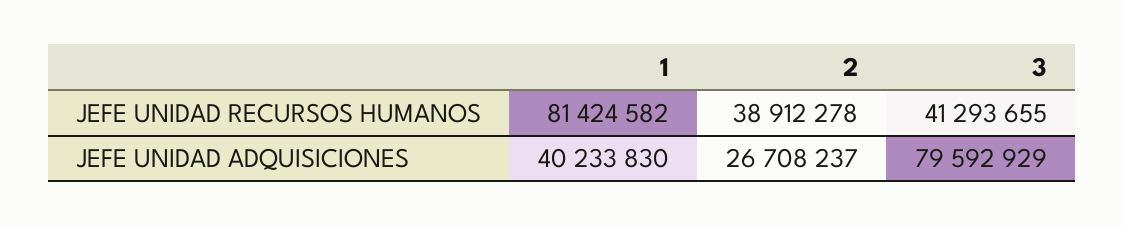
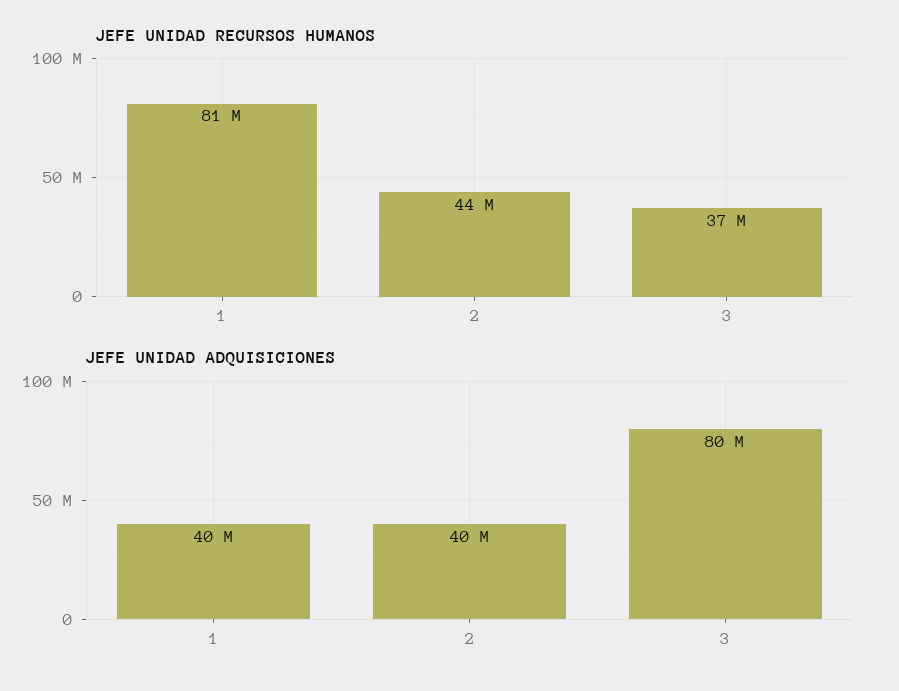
JEFE UNIDAD RECURSOS HUMANOS, 2: 38912278 -> 44000000
JEFE UNIDAD RECURSOS HUMANOS, 3: 41293655 -> 37000000
JEFE UNIDAD ADQUISICIONES, 2: 26708237 -> 40000000

